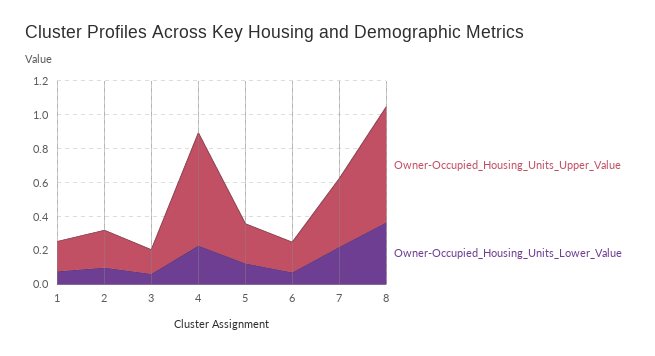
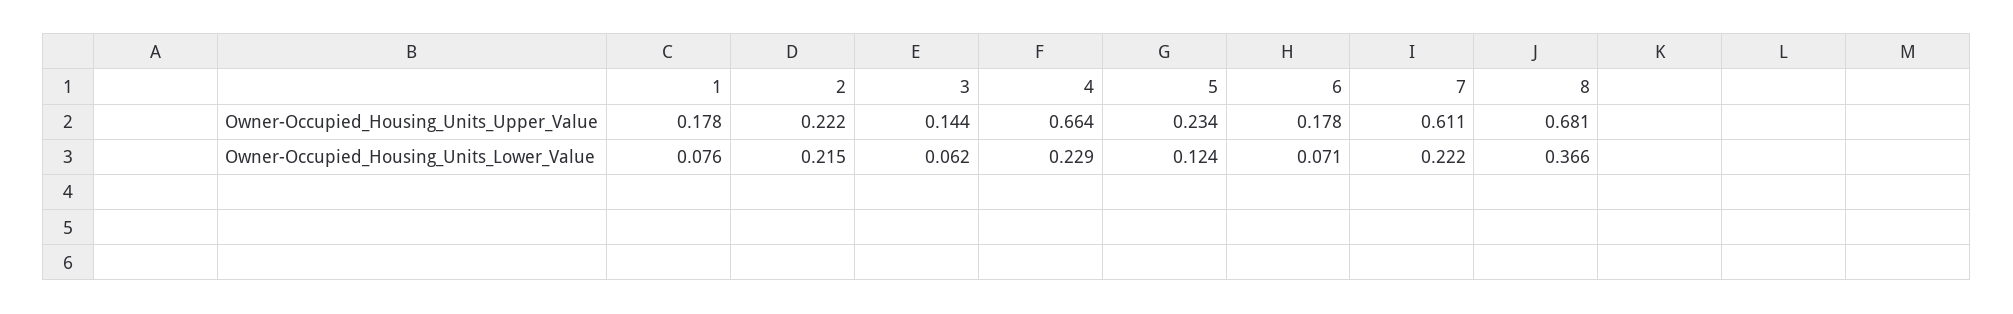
Owner-Occupied_Housing_Units_Lower_Value, 2: 0.1 -> 0.215
Owner-Occupied_Housing_Units_Upper_Value, 7: 0.4 -> 0.611

